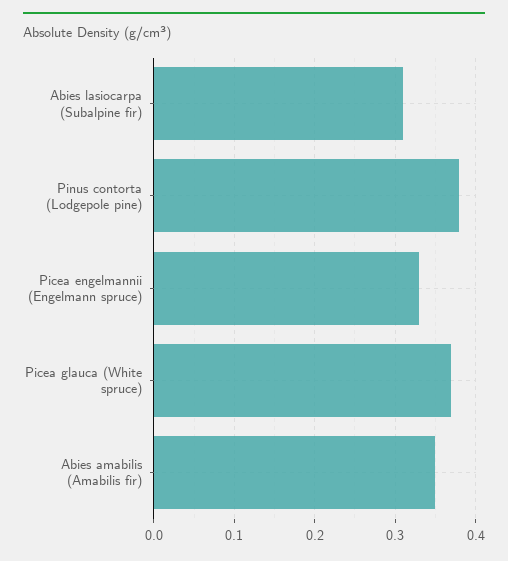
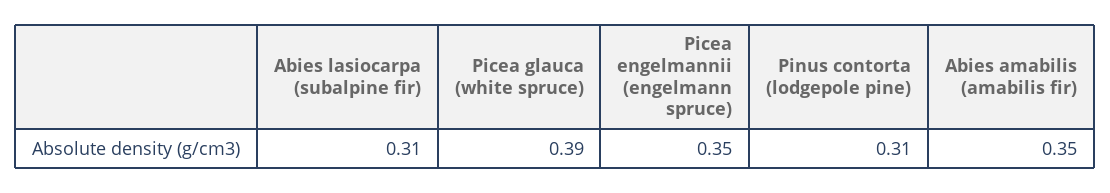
Pinus contorta (Lodgepole pine): 0.38 -> 0.31
Picea engelmannii (Engelmann spruce): 0.33 -> 0.35
Picea glauca (White spruce): 0.37 -> 0.39

